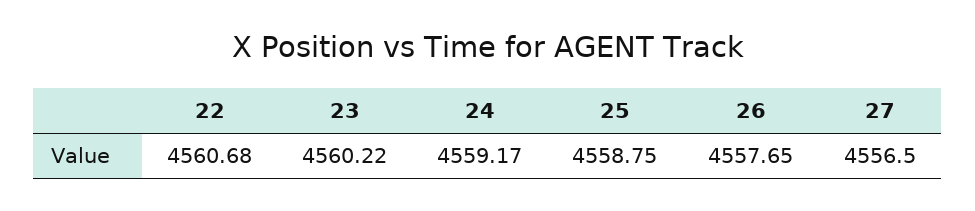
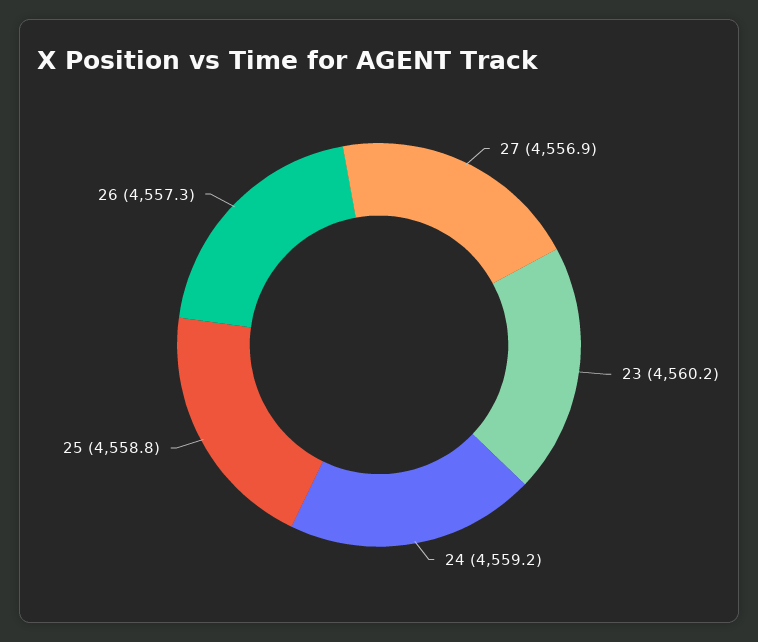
22: 4560.68 -> none
26: 4557.65 -> 4557.3
27: 4556.5 -> 4556.9

